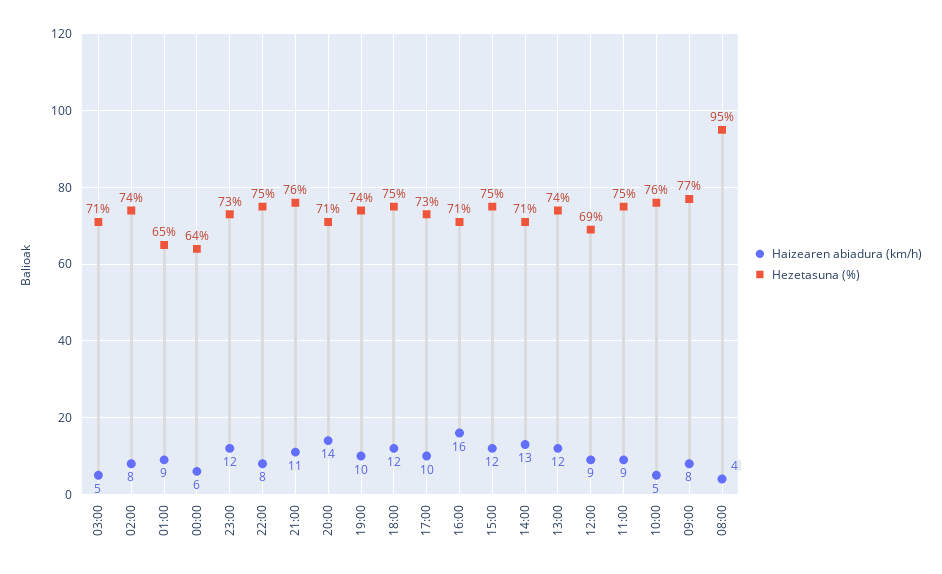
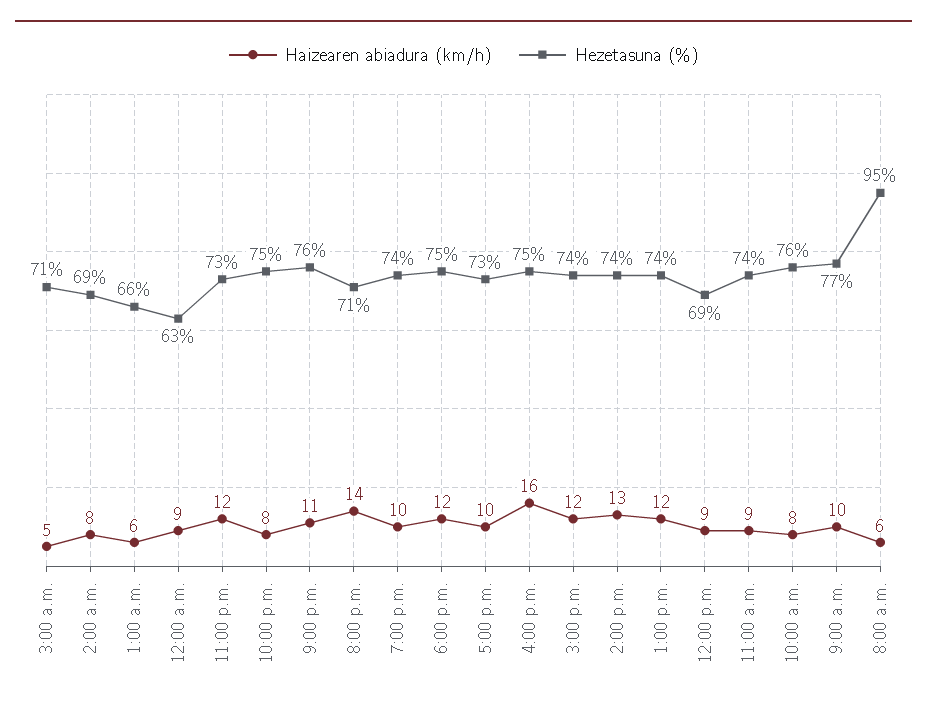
Hezetasuna (%), 02:00: 74 -> 69
Haizearen abiadura (km/h), 01:00: 9 -> 6
Hezetasuna (%), 01:00: 65 -> 66
Haizearen abiadura (km/h), 00:00: 6 -> 9
Hezetasuna (%), 00:00: 64 -> 63
Hezetasuna (%), 16:00: 71 -> 75
Hezetasuna (%), 15:00: 75 -> 74
Hezetasuna (%), 14:00: 71 -> 74
Hezetasuna (%), 11:00: 75 -> 74
Haizearen abiadura (km/h), 10:00: 5 -> 8
Haizearen abiadura (km/h), 09:00: 8 -> 10
Haizearen abiadura (km/h), 08:00: 4 -> 6

